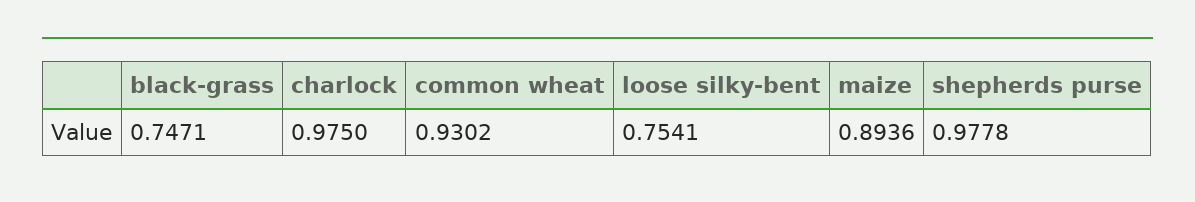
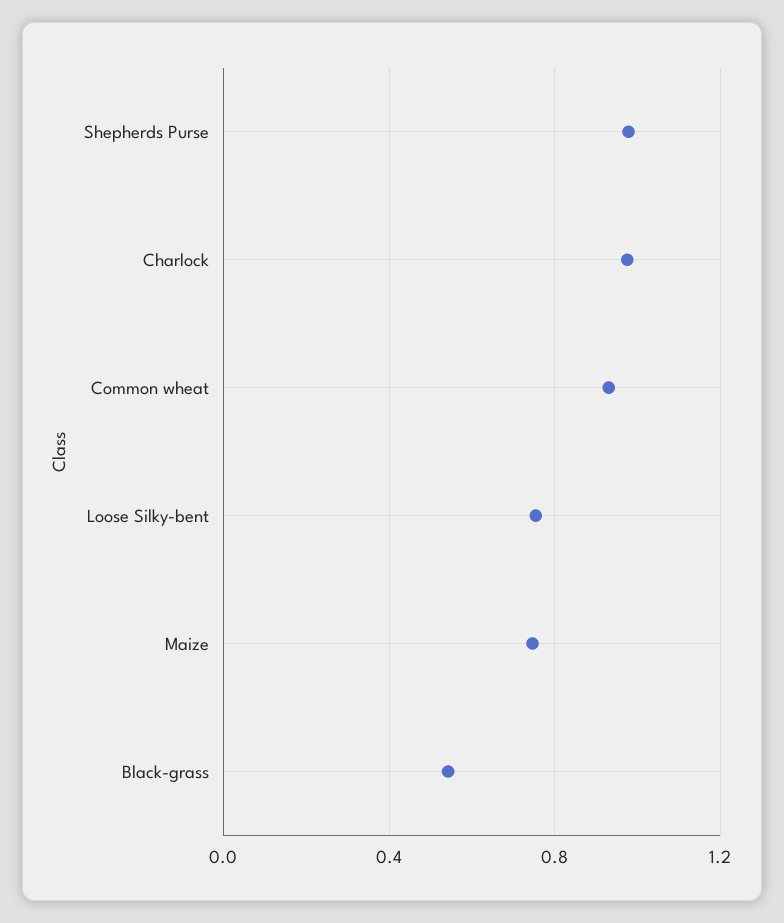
black-grass: 0.7471 -> 0.55
maize: 0.8936 -> 0.75

